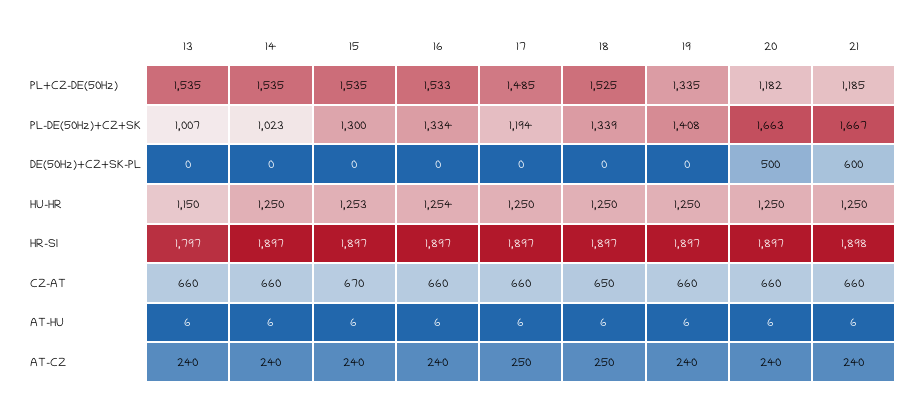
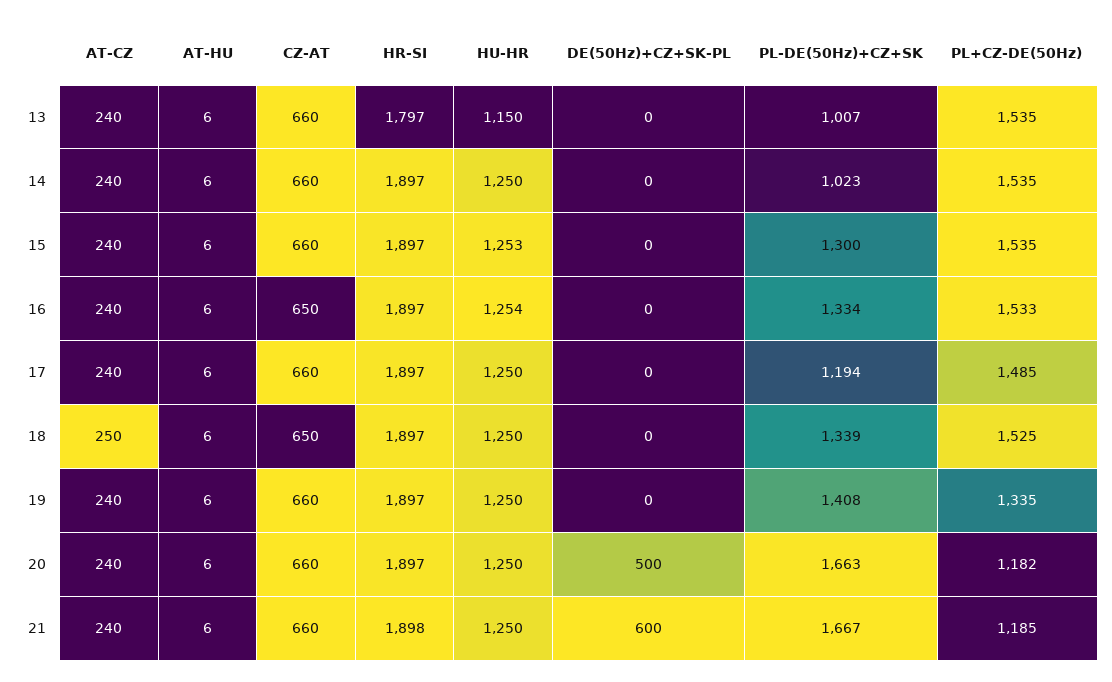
15, CZ-AT: 670 -> 660
16, CZ-AT: 660 -> 650
17, AT-CZ: 250 -> 240

